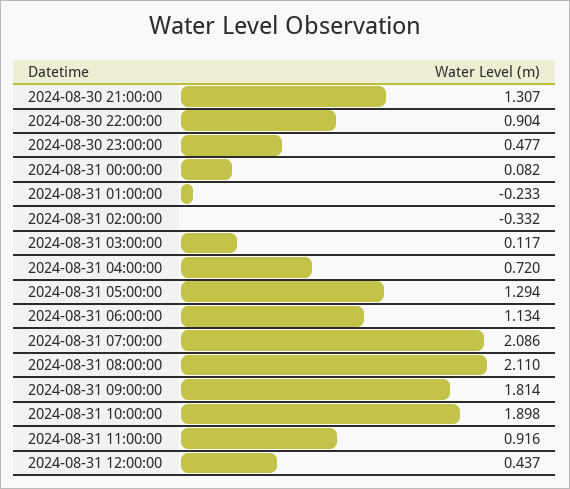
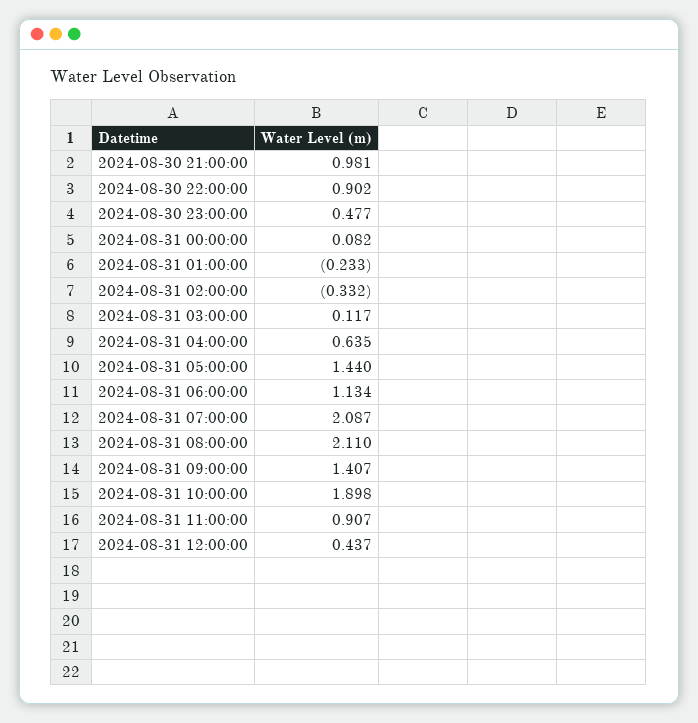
2024-08-30 21:00:00: 1.307 -> 0.981
2024-08-30 22:00:00: 0.904 -> 0.902
2024-08-31 04:00:00: 0.72 -> 0.635
2024-08-31 05:00:00: 1.294 -> 1.44
2024-08-31 07:00:00: 2.086 -> 2.087
2024-08-31 09:00:00: 1.814 -> 1.407
2024-08-31 11:00:00: 0.916 -> 0.907

